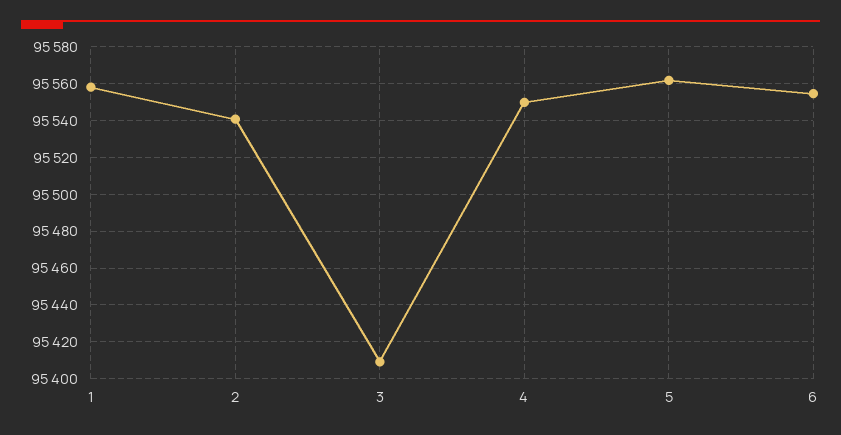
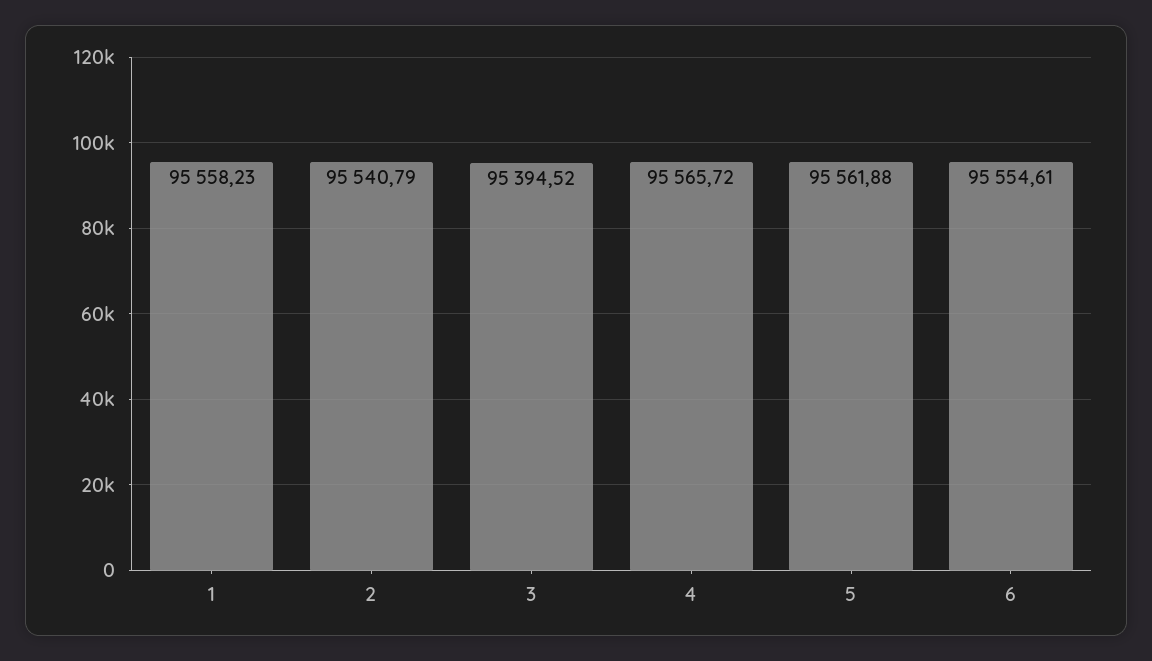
3: 95410 -> 95394.52
4: 95550 -> 95565.72

